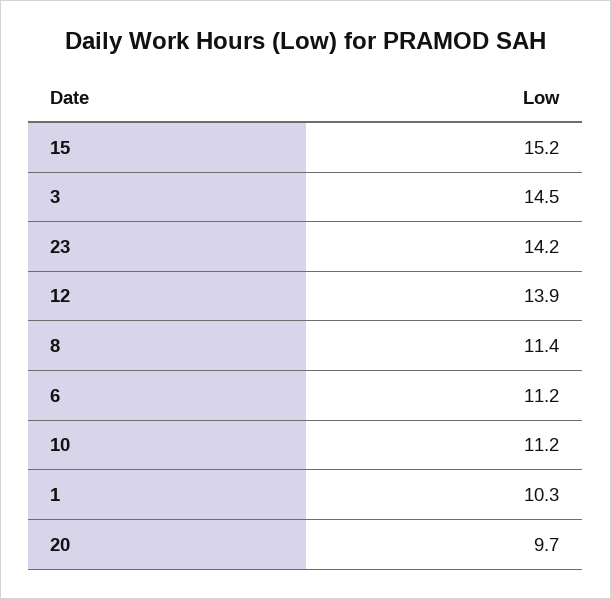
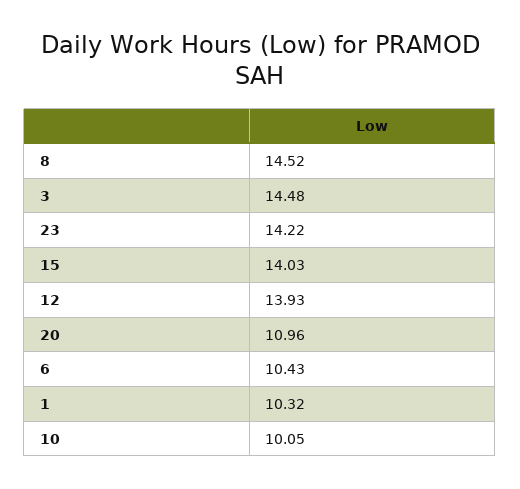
15: 15.2 -> 14.03
8: 11.4 -> 14.52
6: 11.2 -> 10.43
10: 11.2 -> 10.05
20: 9.7 -> 10.96

